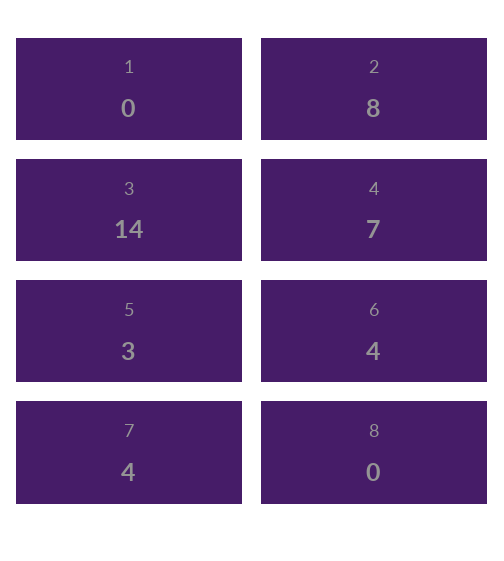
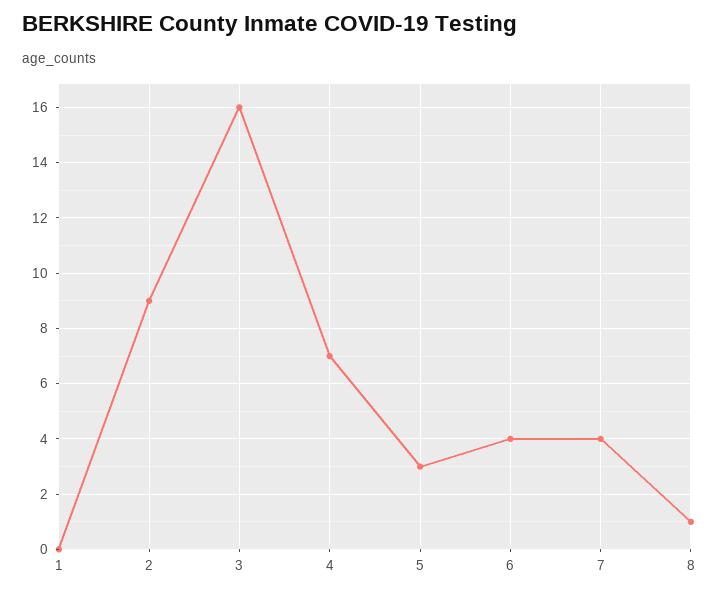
2: 8 -> 9
3: 14 -> 16
8: 0 -> 1

